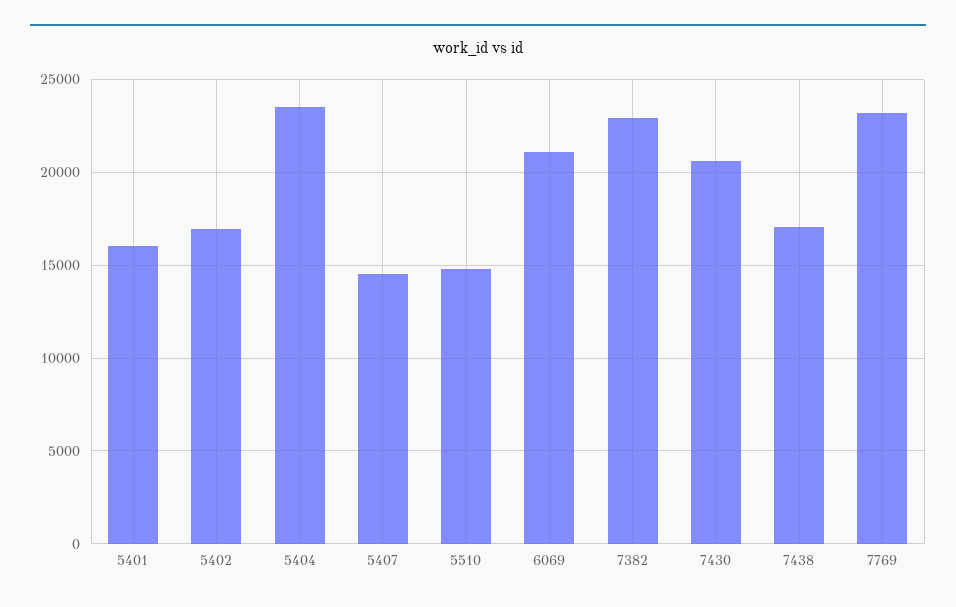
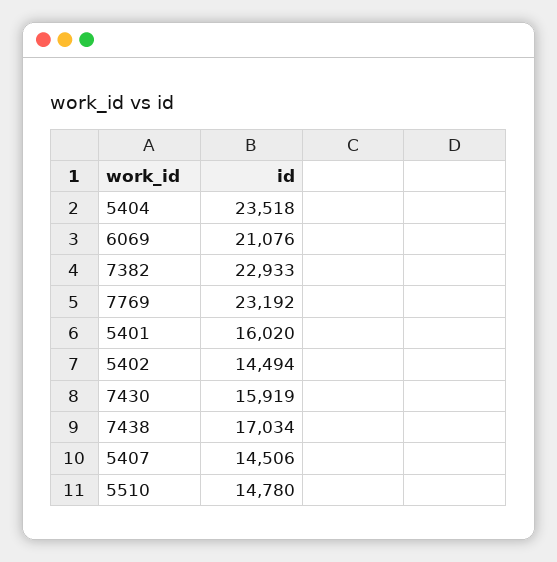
5402: 17000 -> 14494
7430: 20500 -> 15919

